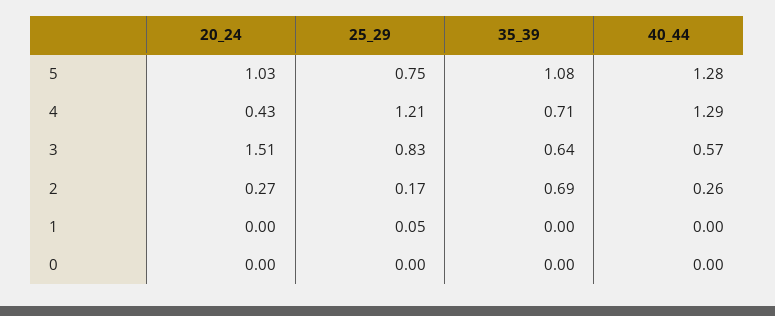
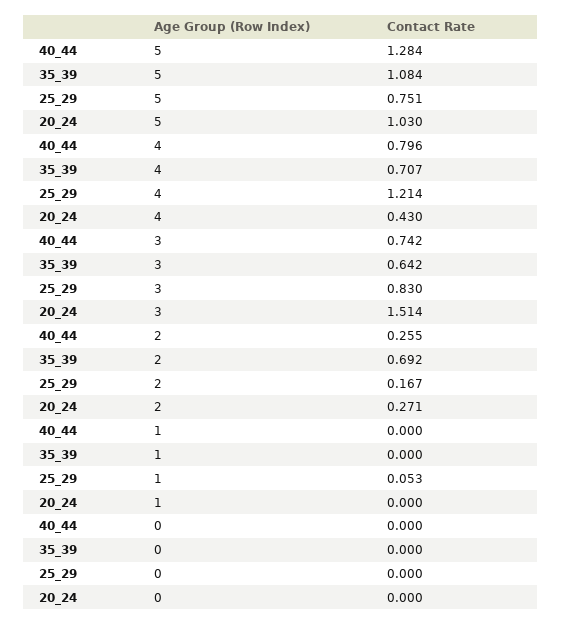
40_44, 4: 1.29 -> 0.796
40_44, 3: 0.57 -> 0.742

